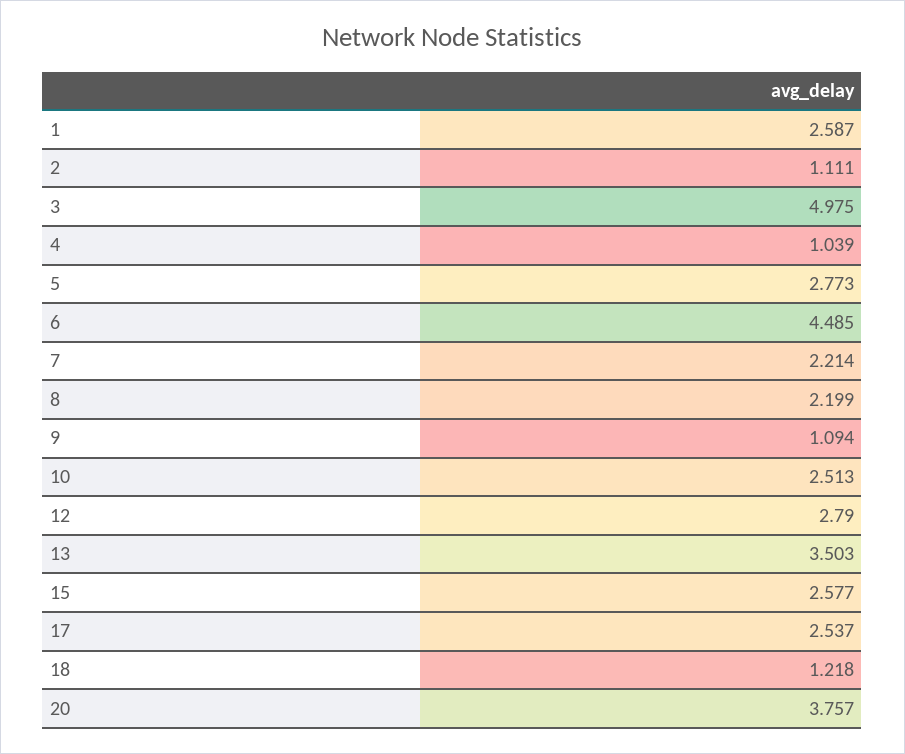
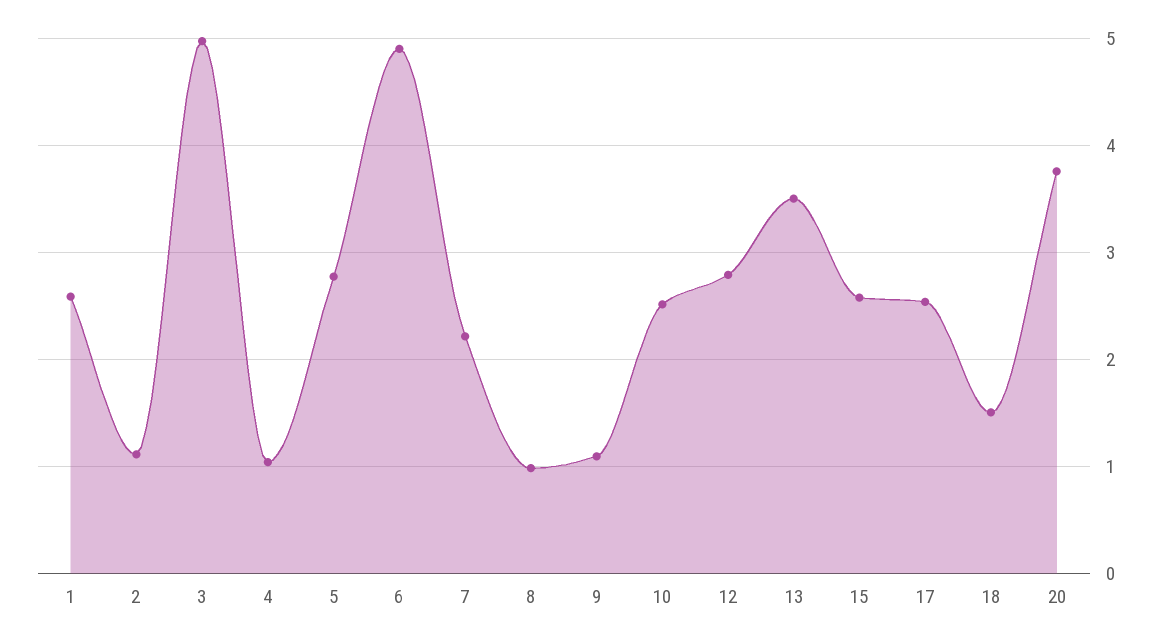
6: 4.485 -> 4.9
8: 2.199 -> 1
18: 1.218 -> 1.5

